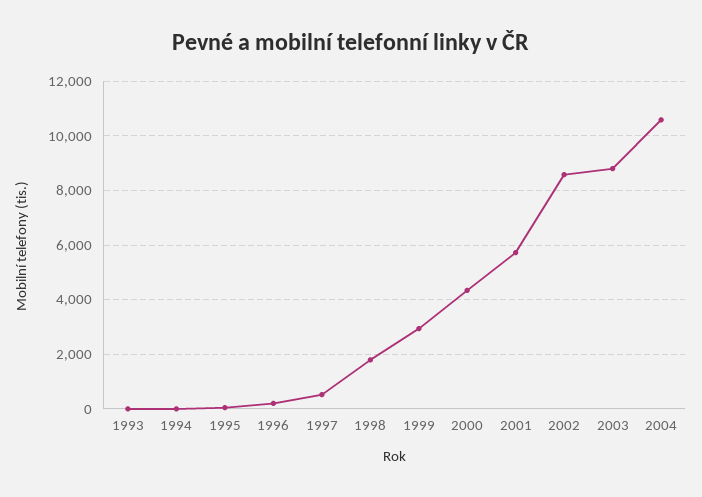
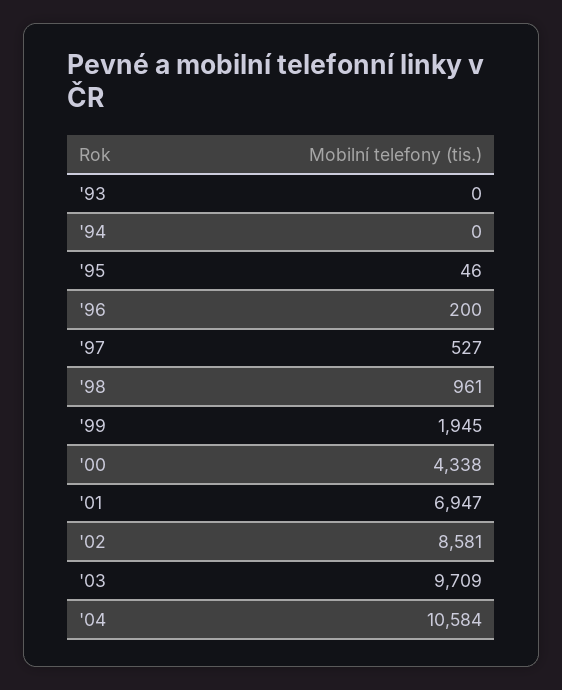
1998: 1750 -> 961
1999: 3000 -> 1945
2001: 5750 -> 6947
2003: 8750 -> 9709

